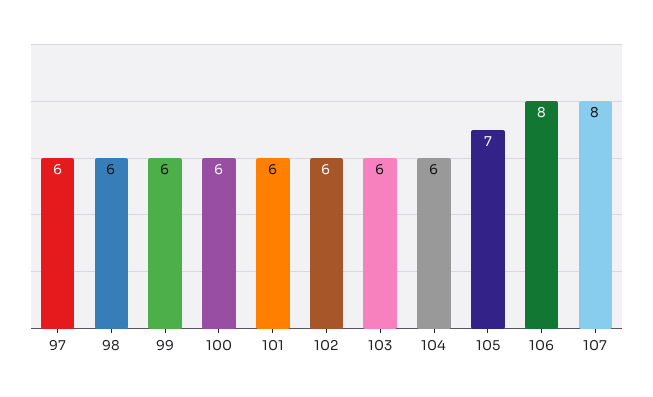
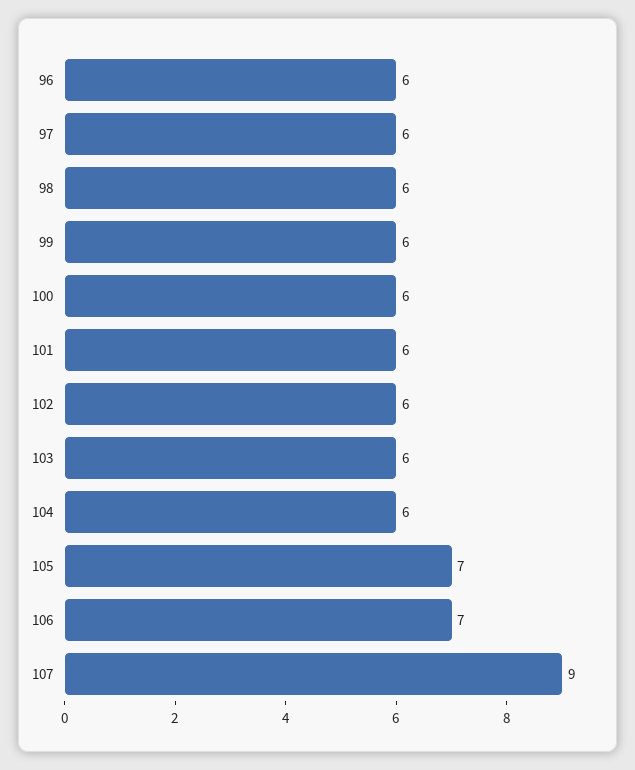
106: 8 -> 7
107: 8 -> 9
96: none -> 6

